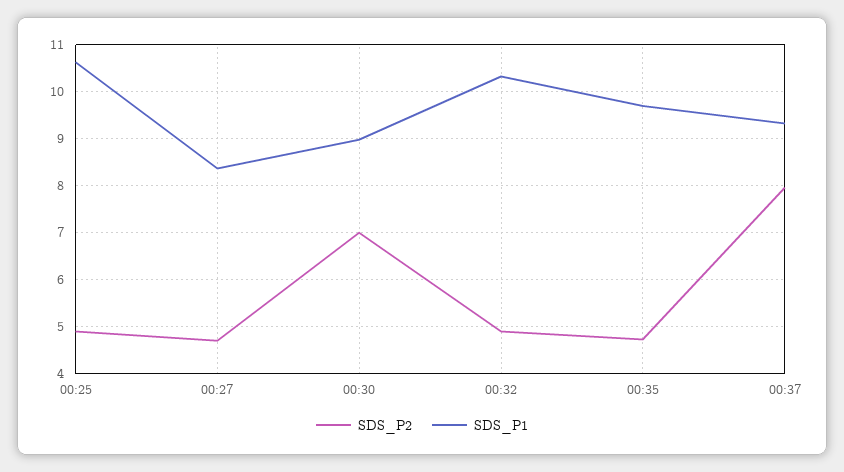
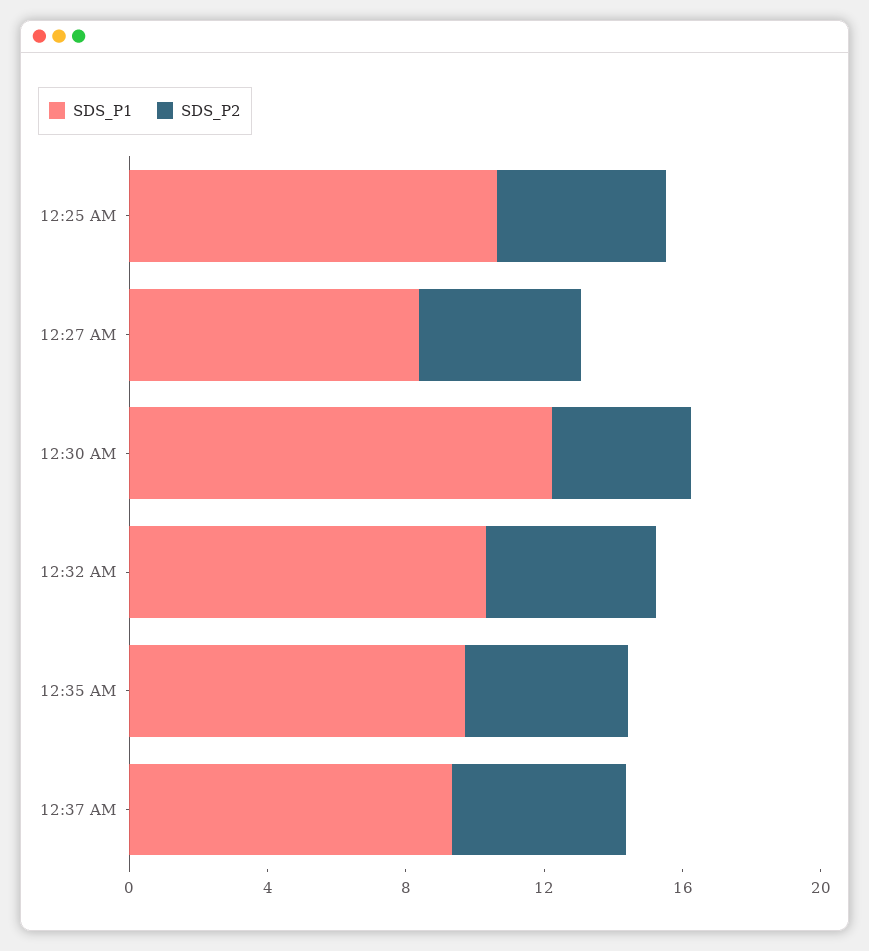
SDS_P2, 00:30: 7 -> 4
SDS_P1, 00:30: 9 -> 12
SDS_P2, 00:37: 8 -> 5

